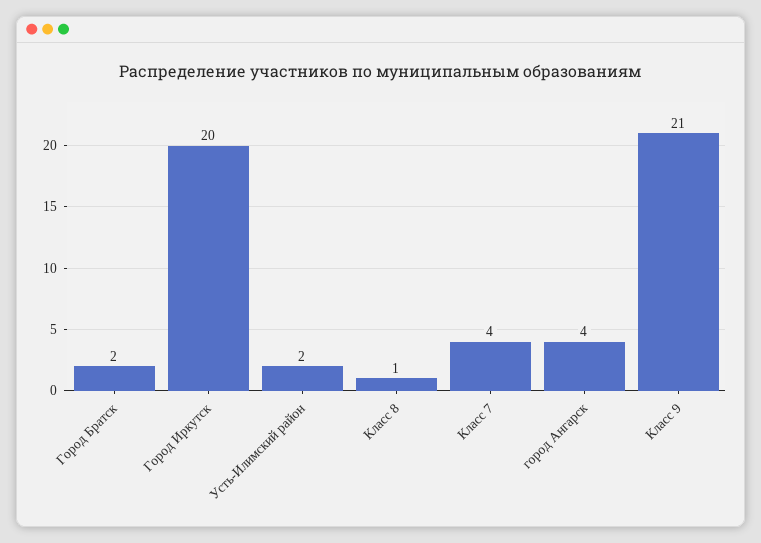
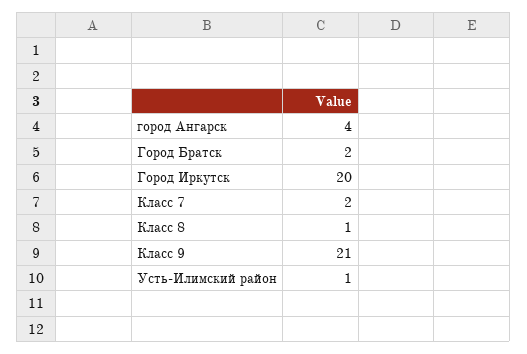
Усть-Илимский район: 2 -> 1
Класс 7: 4 -> 2

